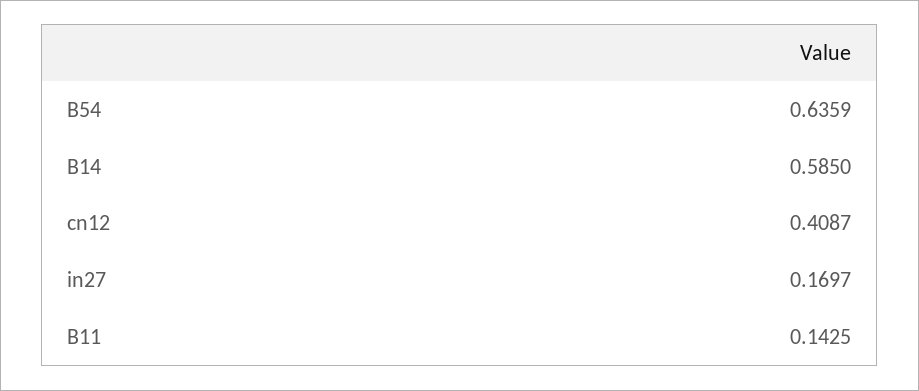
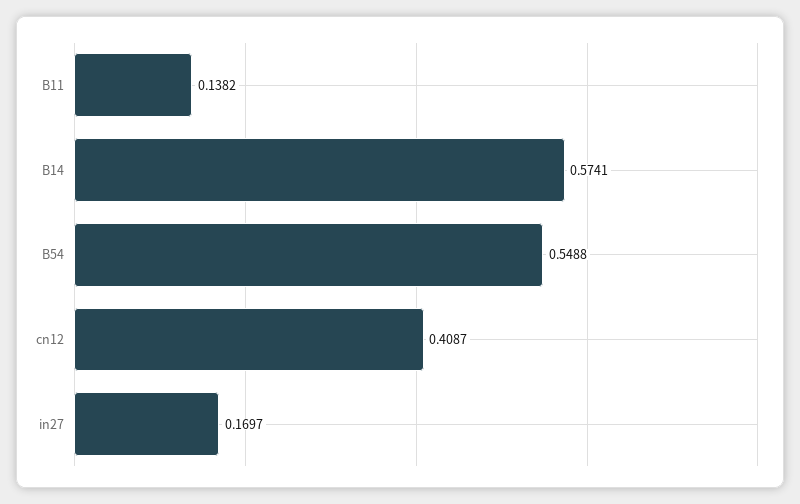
B54: 0.6359 -> 0.5488
B14: 0.585 -> 0.5741
B11: 0.1425 -> 0.1382

